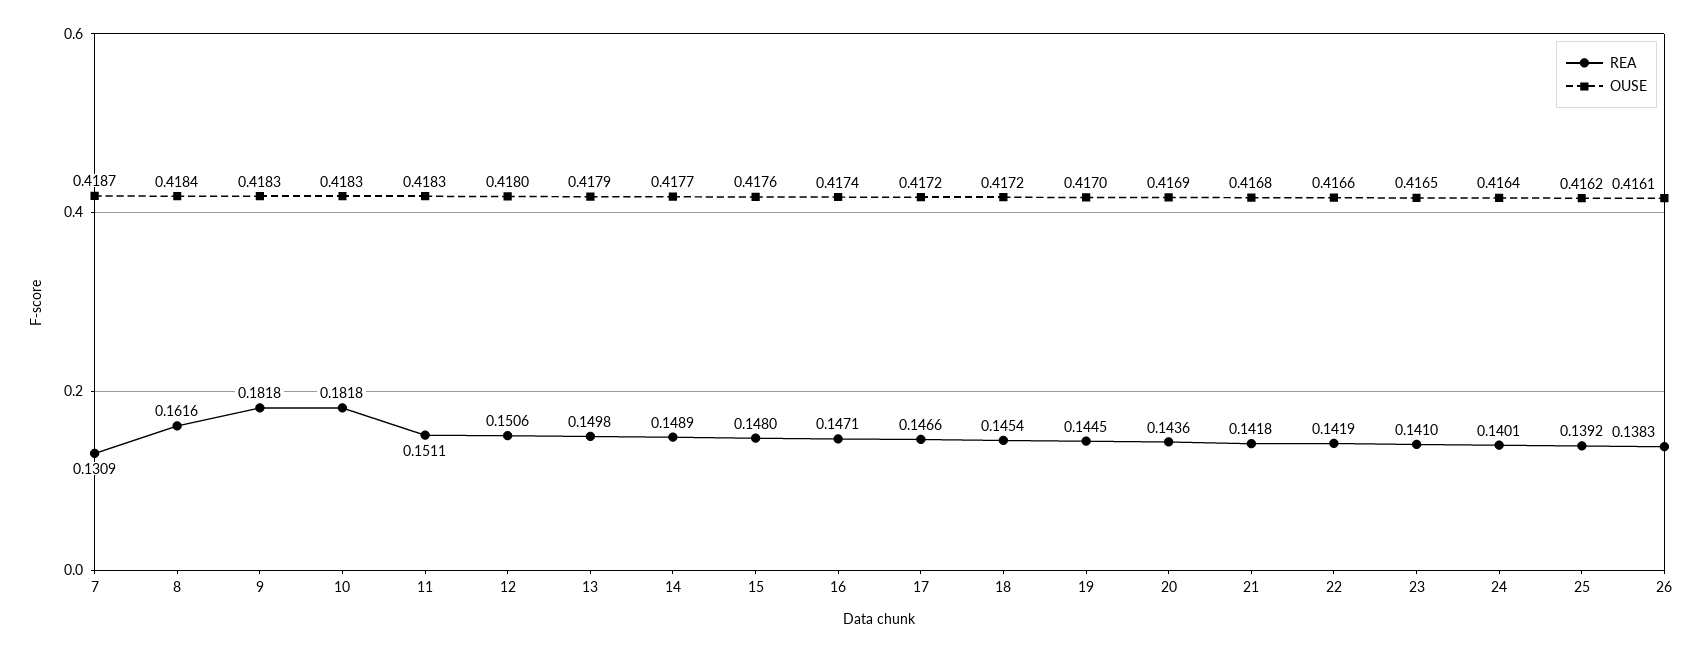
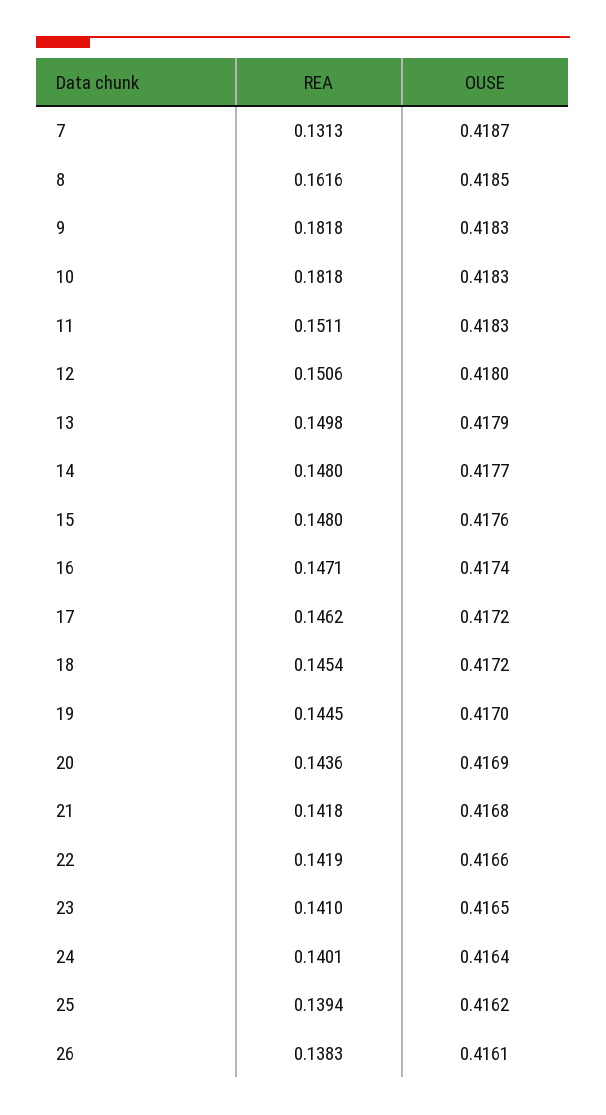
REA, 7: 0.1309 -> 0.1313
OUSE, 8: 0.4184 -> 0.4185
REA, 14: 0.1489 -> 0.148
REA, 17: 0.1466 -> 0.1462
REA, 25: 0.1392 -> 0.1394

